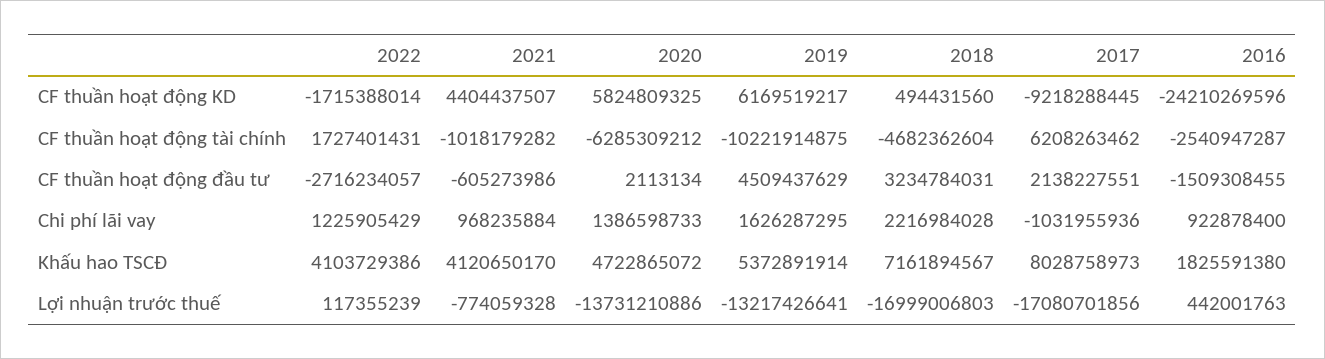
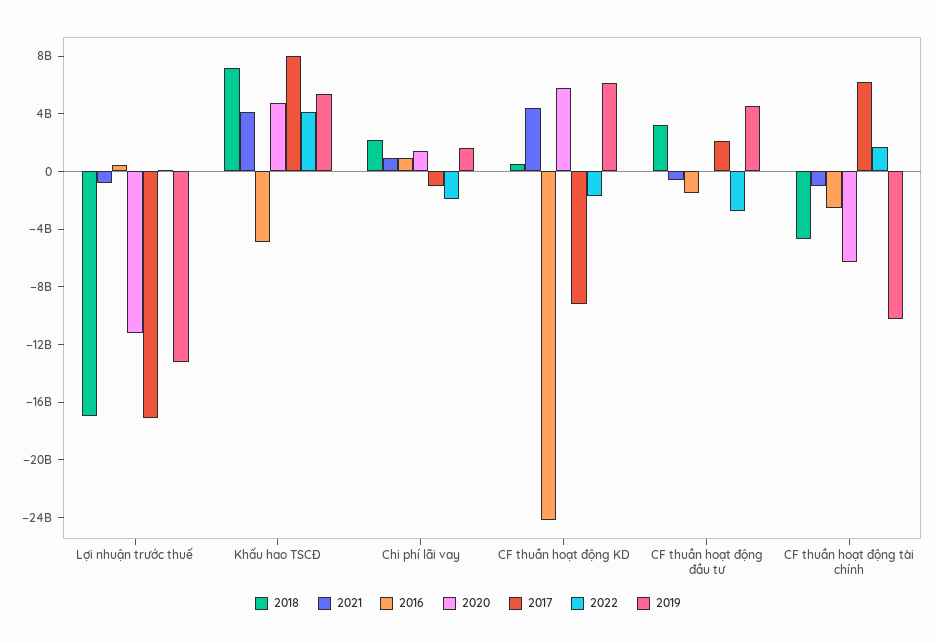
2022, Chi phí lãi vay: 1225905429 -> -2000000000
2016, Khấu hao TSCĐ: 1825591380 -> -5000000000
2020, Lợi nhuận trước thuế: -13731210886 -> -11000000000

